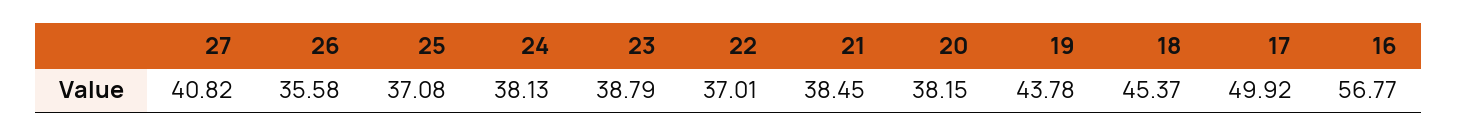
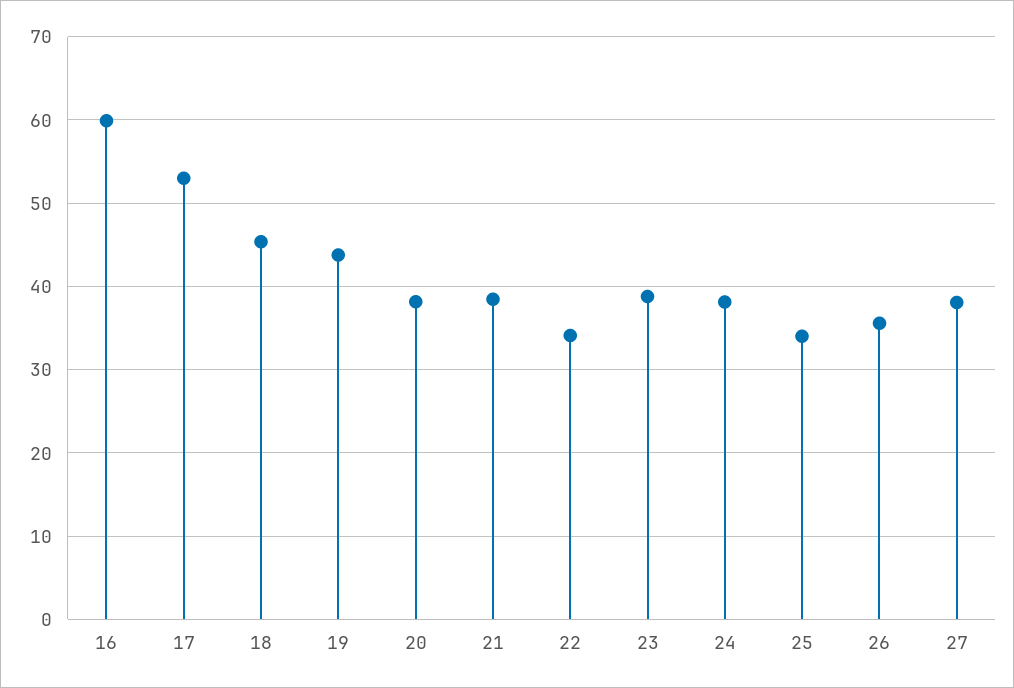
27: 40.82 -> 38
25: 37.08 -> 34
22: 37.01 -> 34
17: 49.92 -> 53
16: 56.77 -> 60

